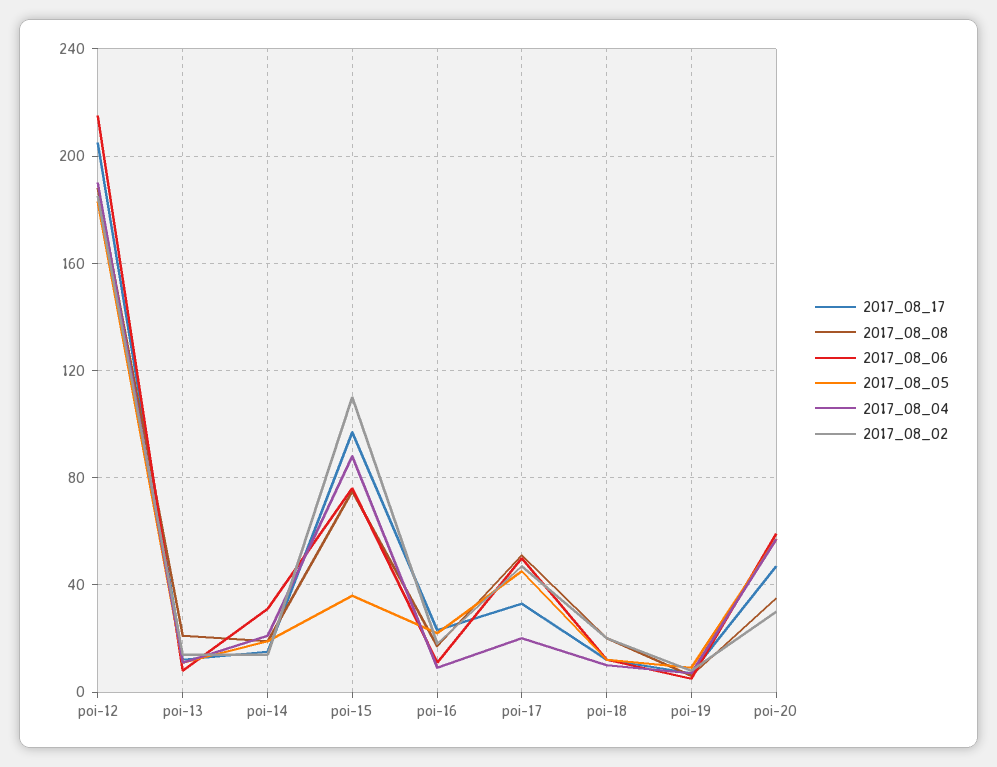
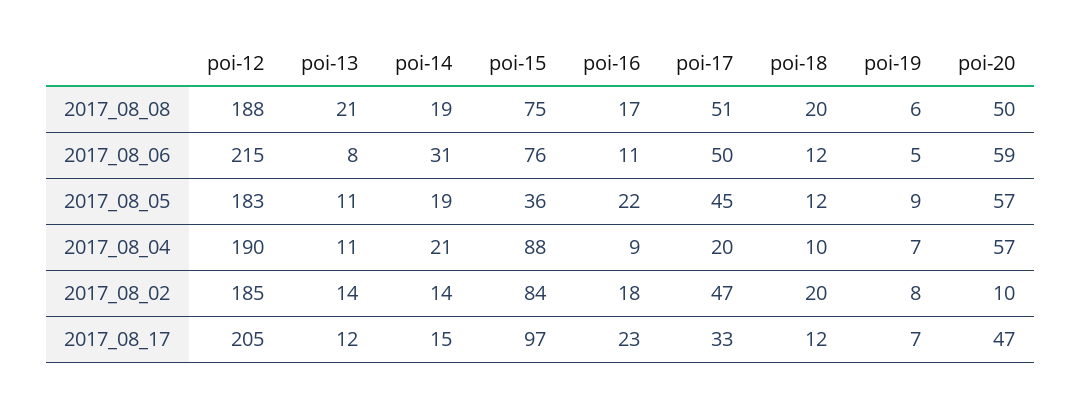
2017_08_02, poi-15: 110 -> 84
2017_08_08, poi-20: 35 -> 50
2017_08_02, poi-20: 30 -> 10

